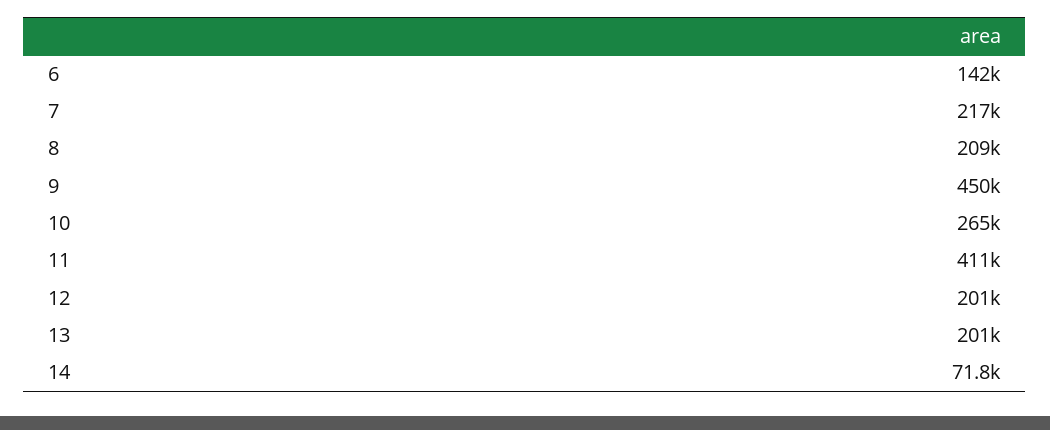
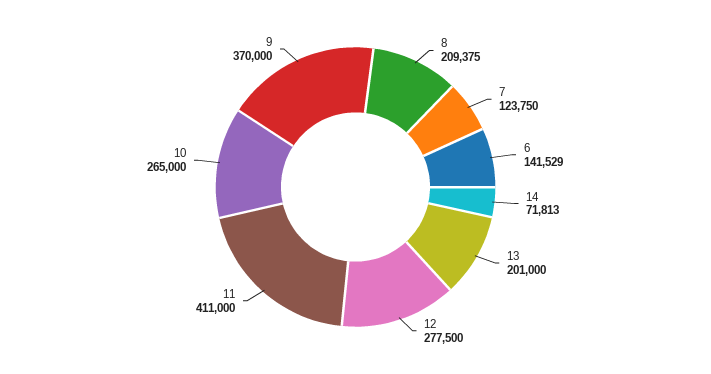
7: 217000 -> 123750
9: 450000 -> 370000
12: 201000 -> 277500

